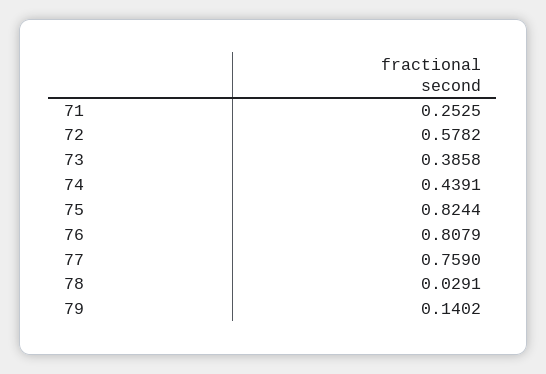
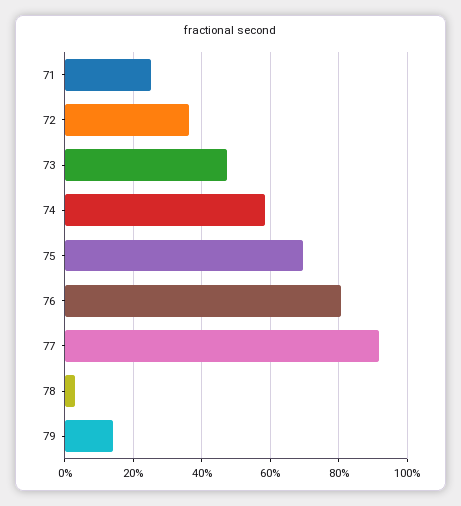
72: 0.5782 -> 0.36
73: 0.3858 -> 0.48
74: 0.4391 -> 0.58
75: 0.8244 -> 0.7
77: 0.759 -> 0.92

